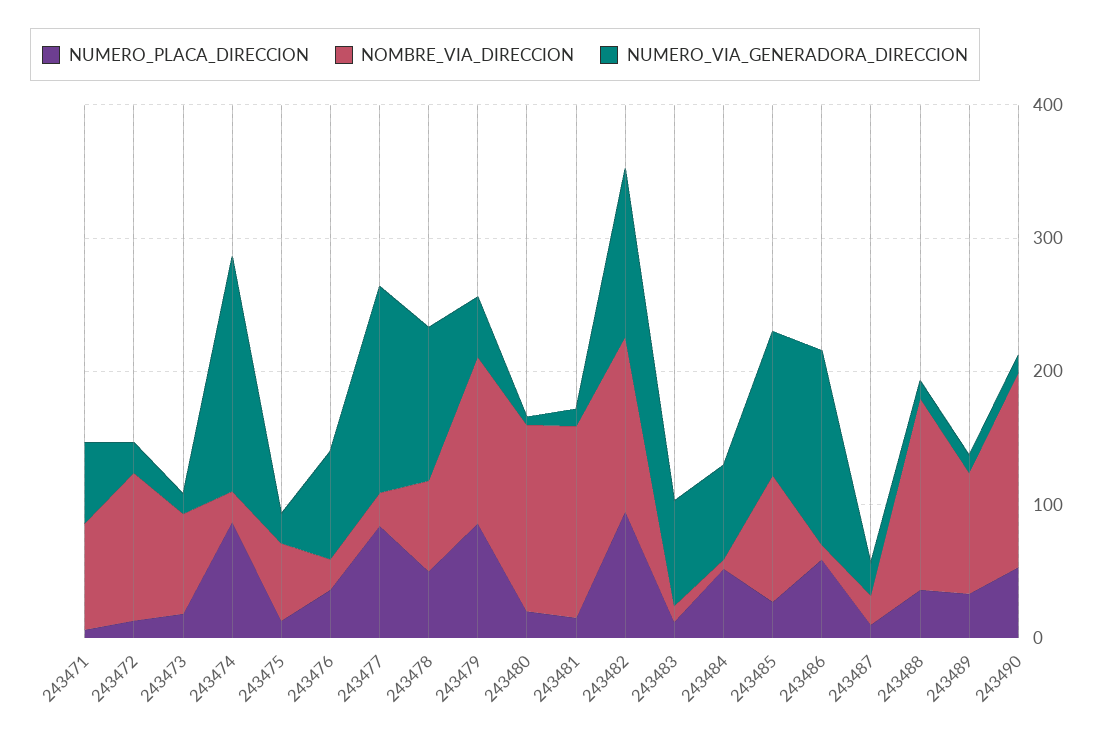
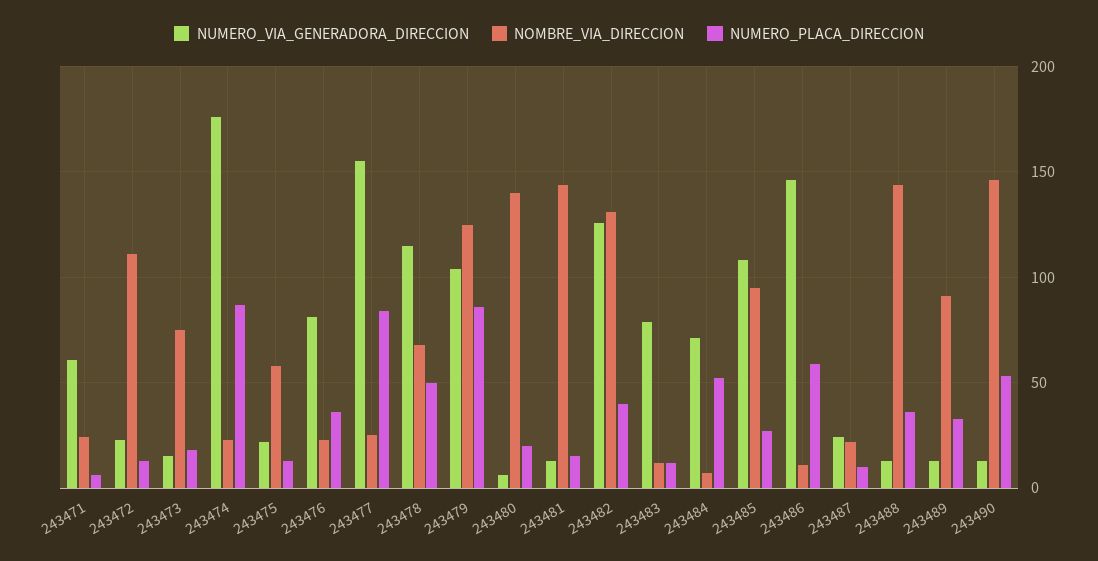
NOMBRE_VIA_DIRECCION, 243471: 80 -> 25
NUMERO_VIA_GENERADORA_DIRECCION, 243479: 40 -> 105
NUMERO_PLACA_DIRECCION, 243482: 100 -> 40

